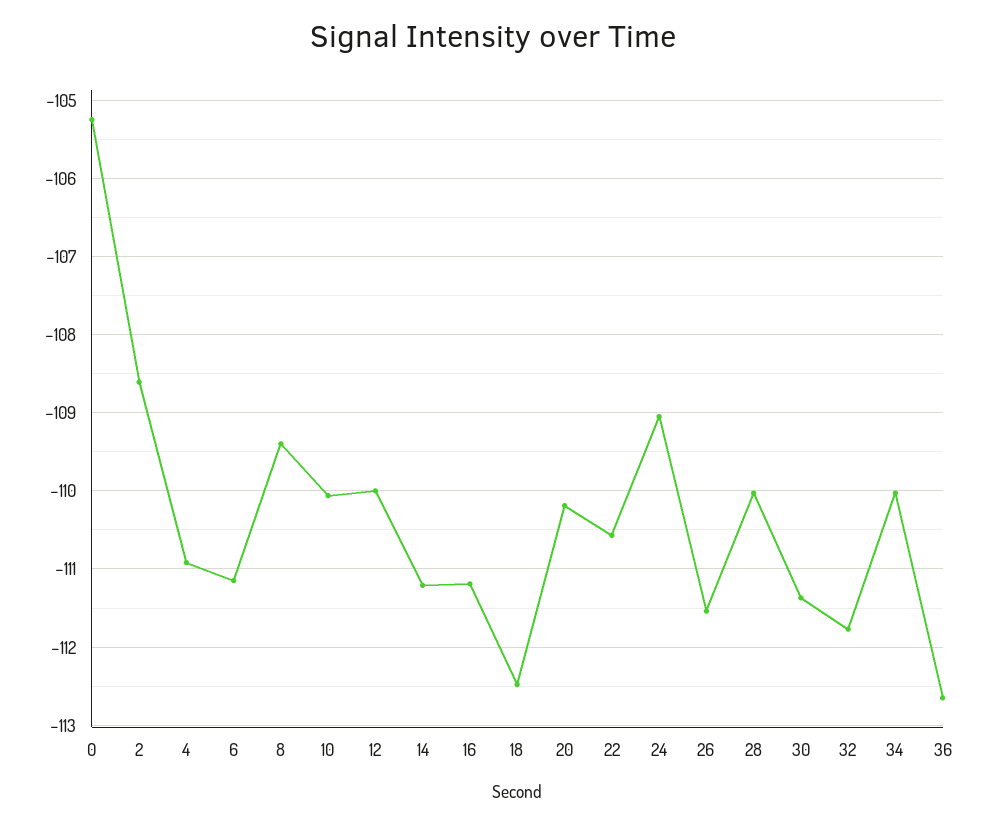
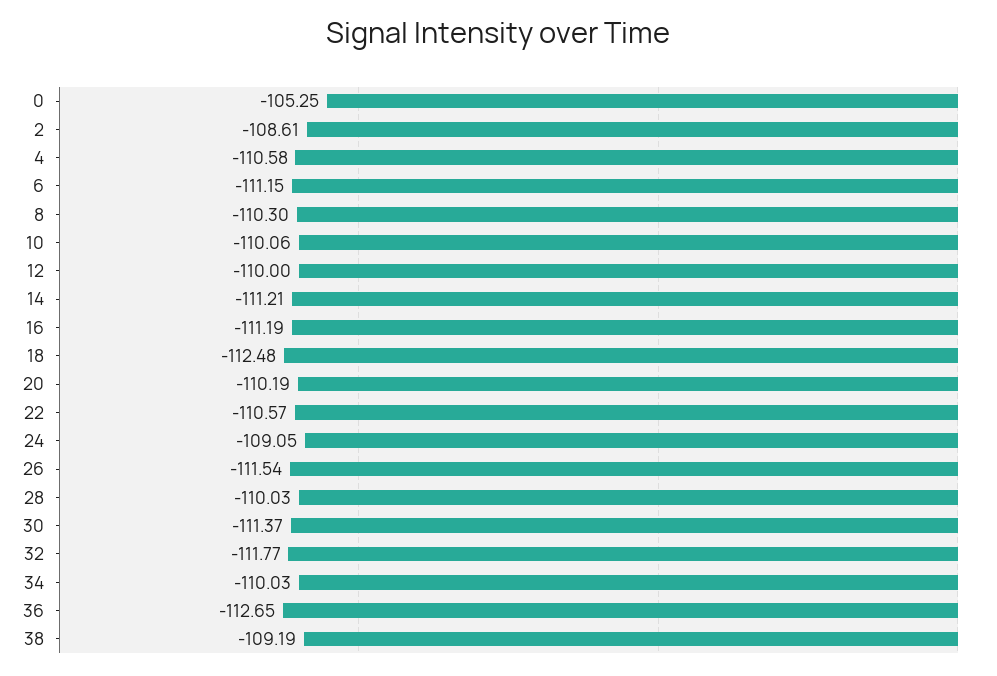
4: -110.9 -> -110.58
8: -109.4 -> -110.3
38: none -> -109.19

